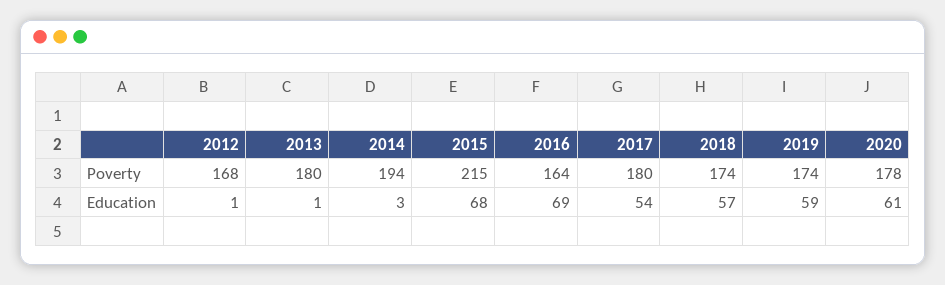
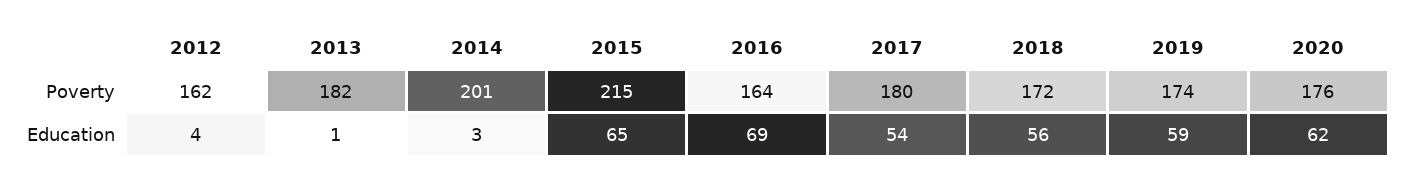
2012, Poverty: 168 -> 162
2013, Poverty: 180 -> 182
2014, Poverty: 194 -> 201
2018, Poverty: 174 -> 172
2020, Poverty: 178 -> 176
2012, Education: 1 -> 4
2015, Education: 68 -> 65
2018, Education: 57 -> 56
2020, Education: 61 -> 62

